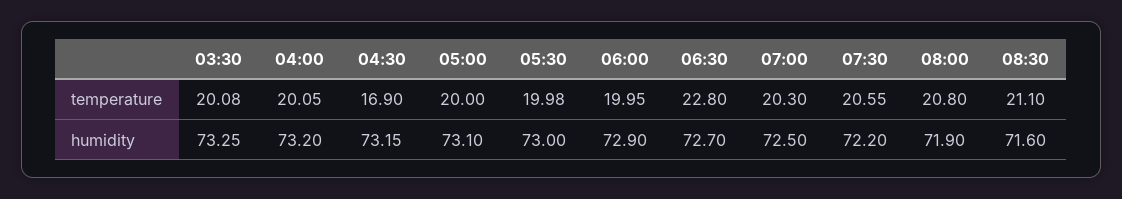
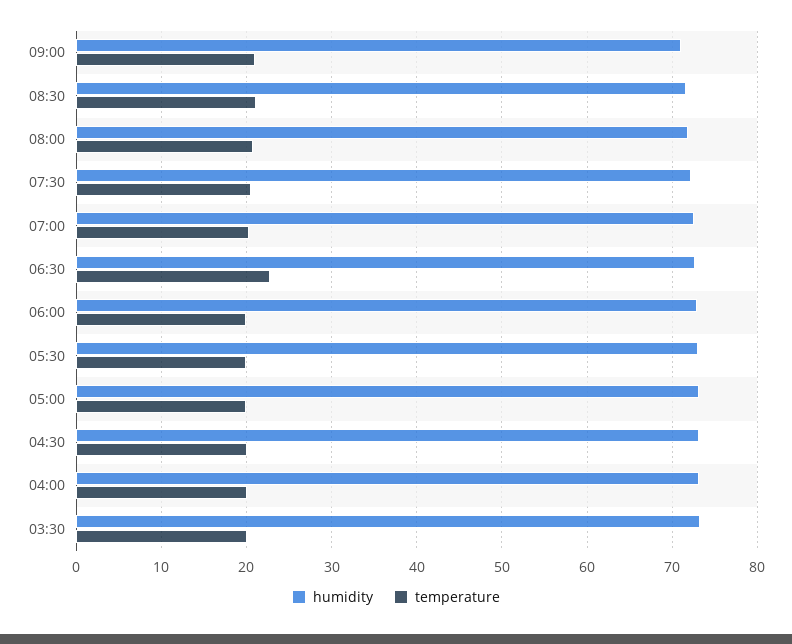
temperature, 04:30: 16.9 -> 20
humidity, 09:00: none -> 71
temperature, 09:00: none -> 21

